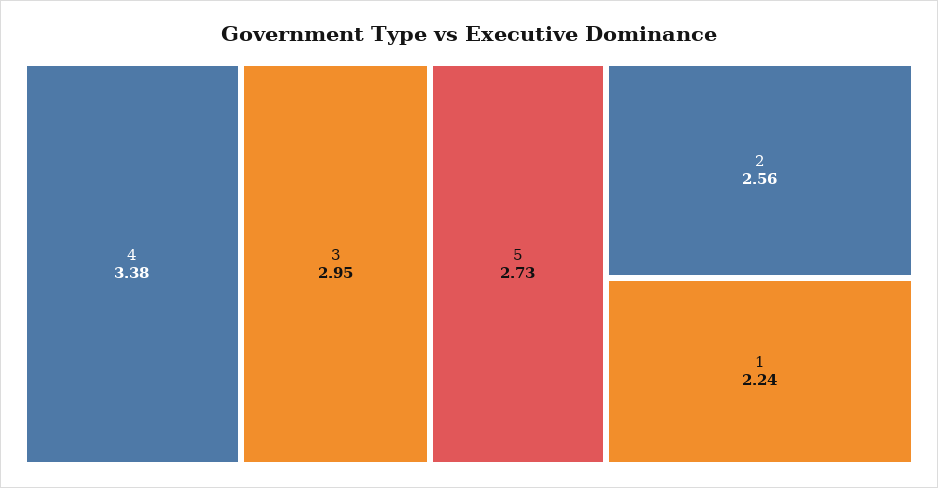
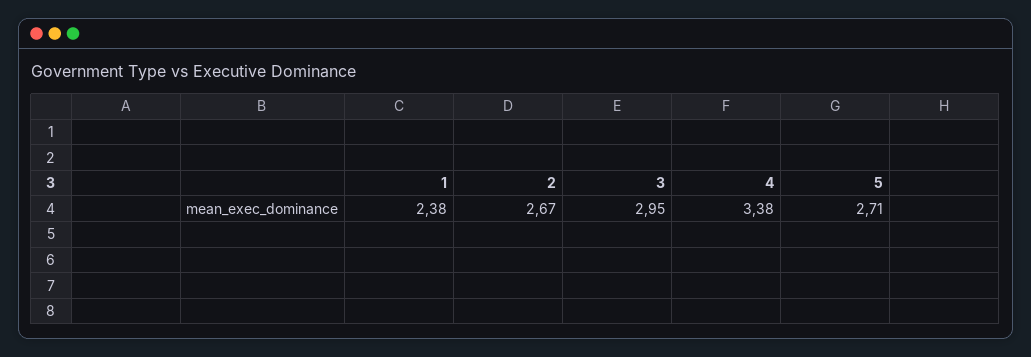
5: 2.73 -> 2.71
2: 2.56 -> 2.67
1: 2.24 -> 2.38

